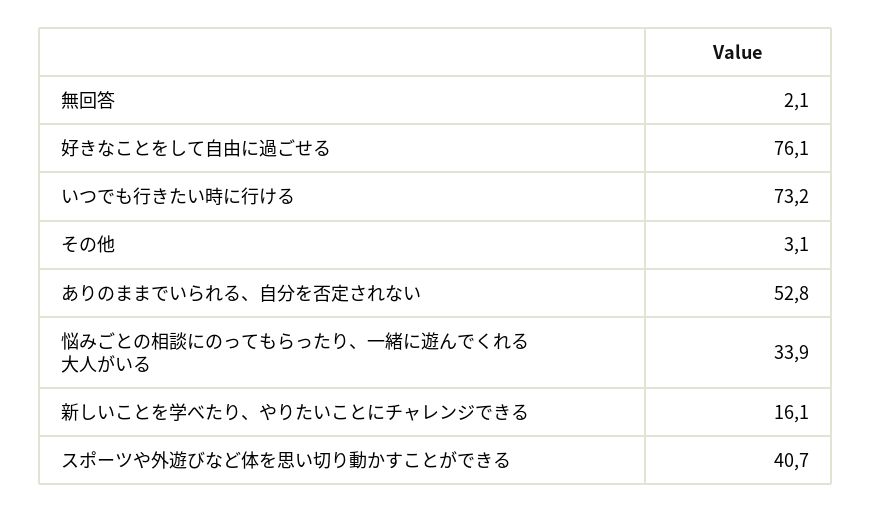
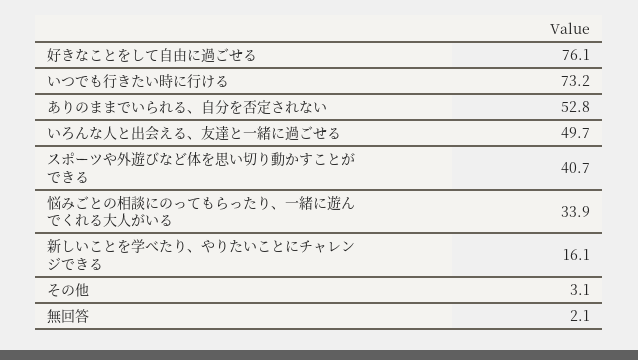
いろんな人と出会える、友達と一緒に過ごせる: none -> 49.7

